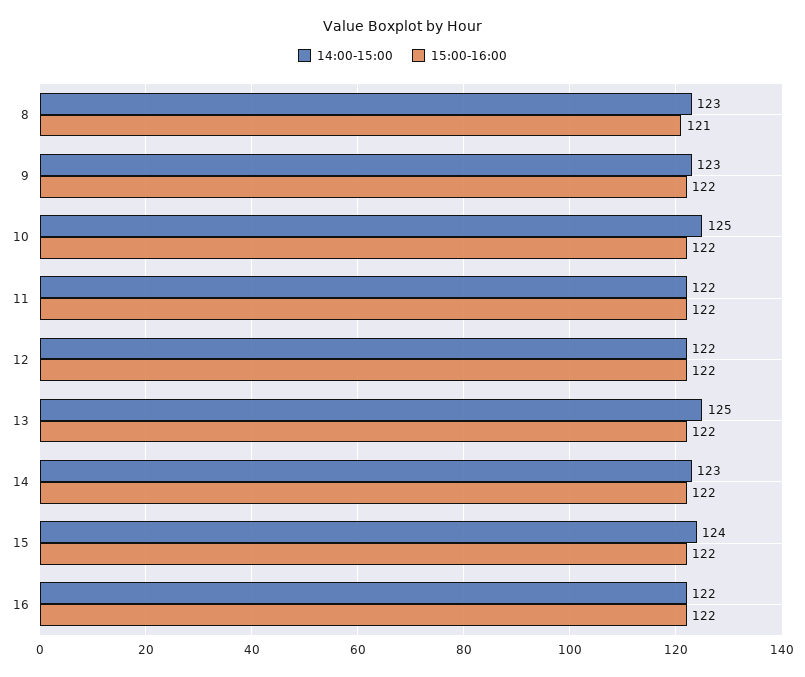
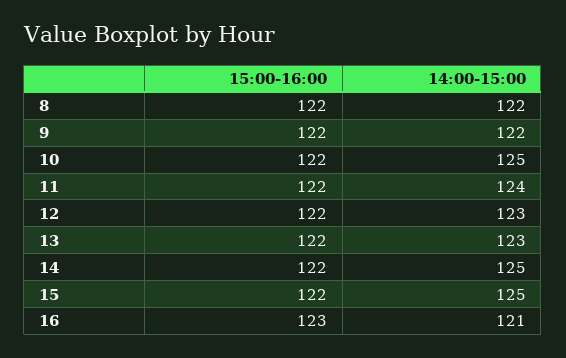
14:00-15:00, 8: 123 -> 122
15:00-16:00, 8: 121 -> 122
14:00-15:00, 9: 123 -> 122
14:00-15:00, 11: 122 -> 124
14:00-15:00, 12: 122 -> 123
14:00-15:00, 13: 125 -> 123
14:00-15:00, 14: 123 -> 125
14:00-15:00, 15: 124 -> 125
14:00-15:00, 16: 122 -> 121
15:00-16:00, 16: 122 -> 123

